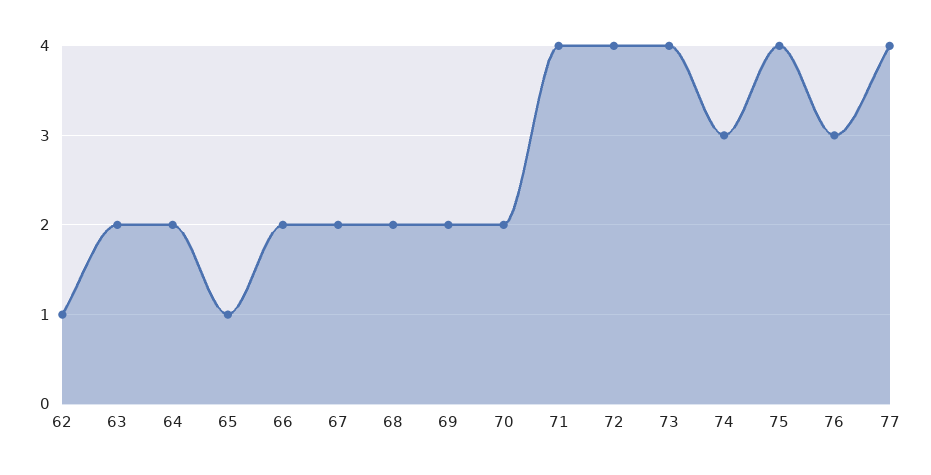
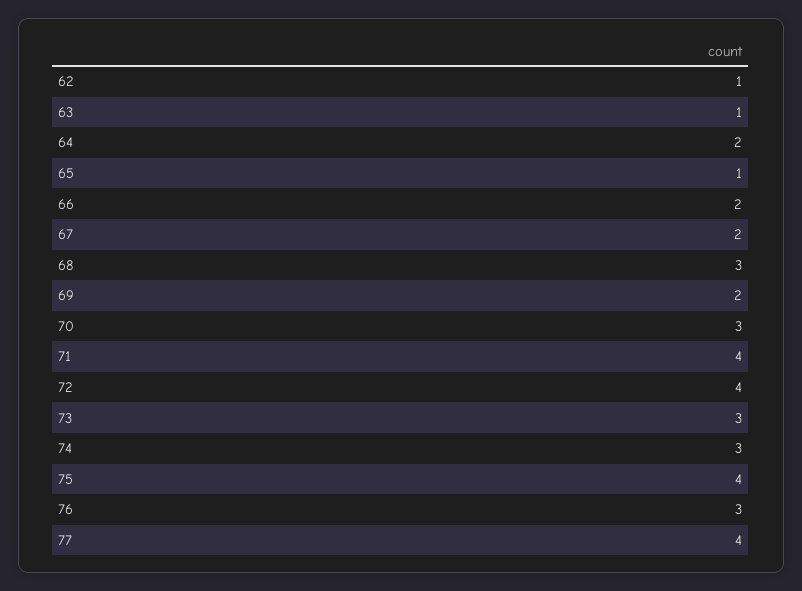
63: 2 -> 1
68: 2 -> 3
70: 2 -> 3
73: 4 -> 3

